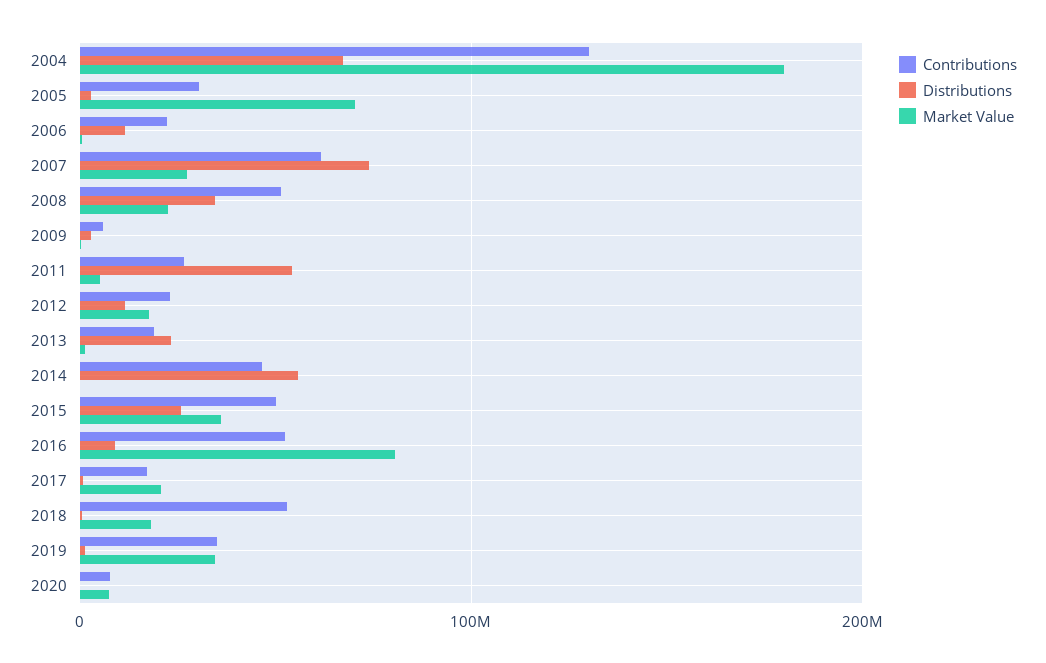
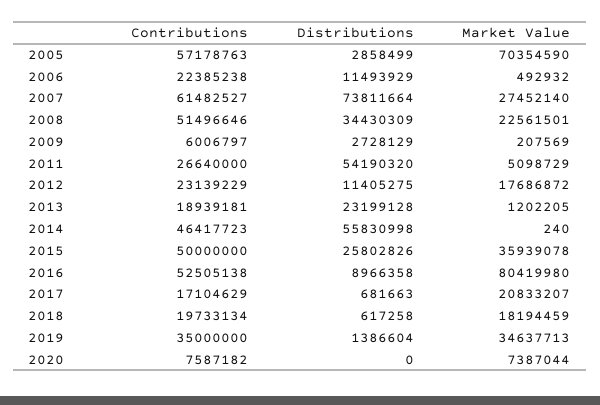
Contributions, 2004: 130000000 -> none
Distributions, 2004: 70000000 -> none
Market Value, 2004: 180000000 -> none
Contributions, 2005: 30000000 -> 57178763
Contributions, 2018: 50000000 -> 19733134

